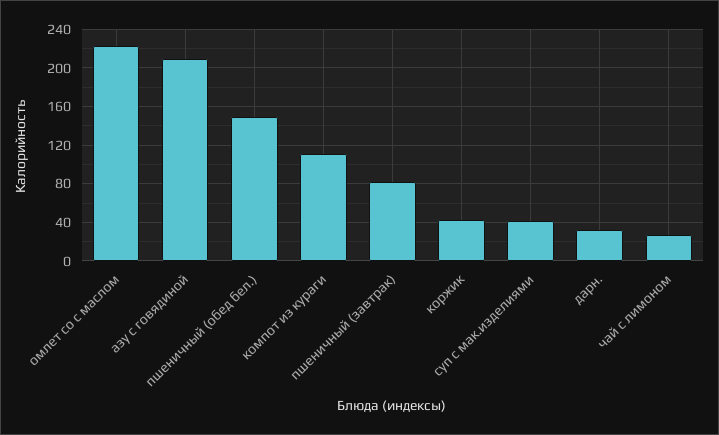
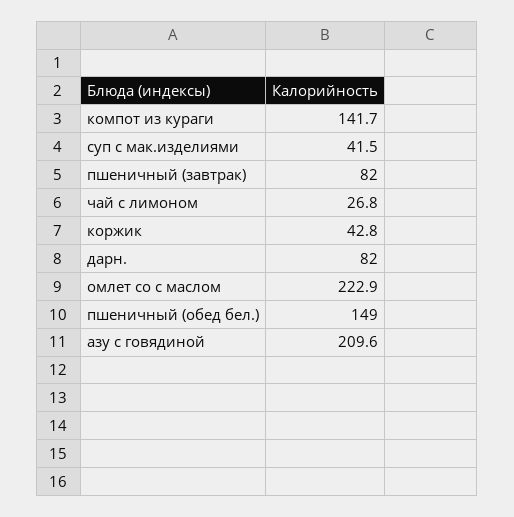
компот из кураги: 110 -> 141.7
дарн.: 30 -> 82

